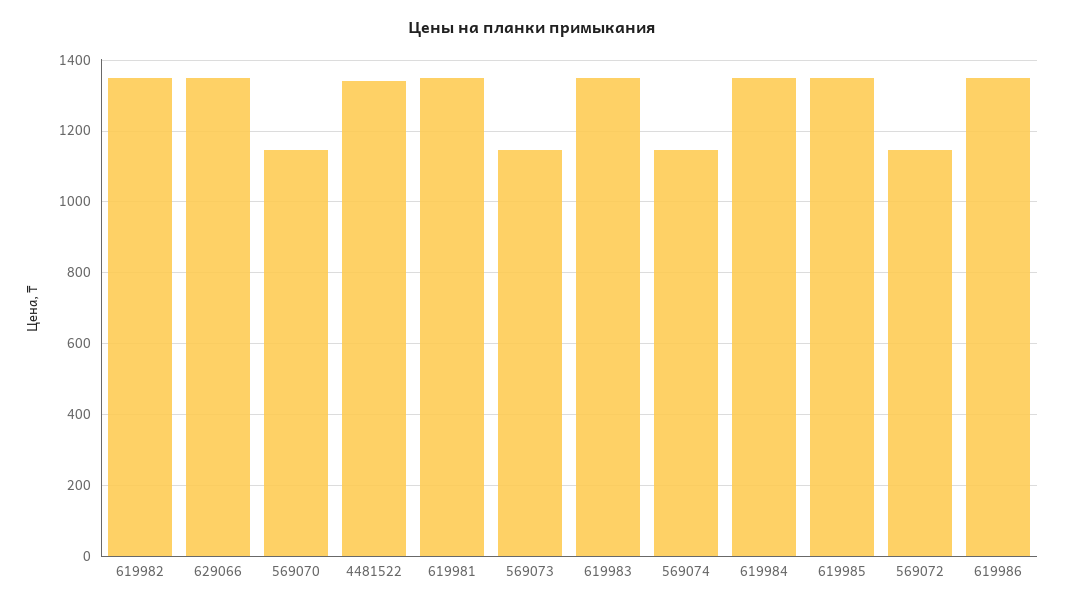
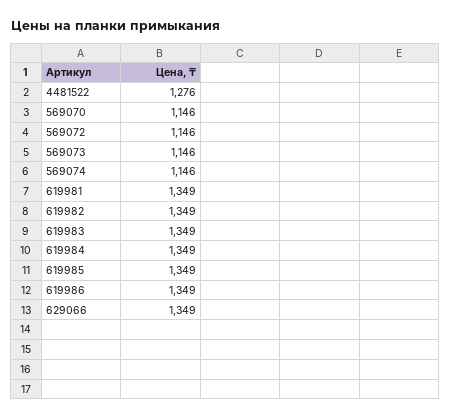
4481522: 1340 -> 1276

